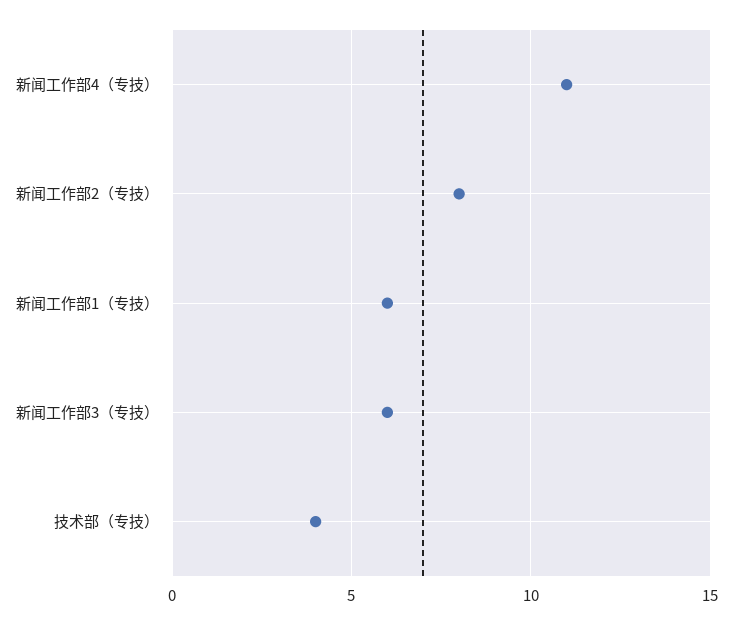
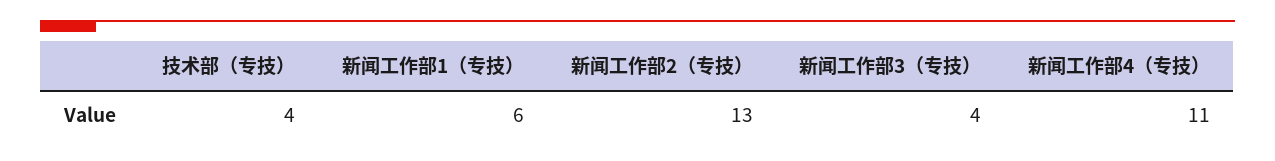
新闻工作部2（专技）: 8 -> 13
新闻工作部3（专技）: 6 -> 4

